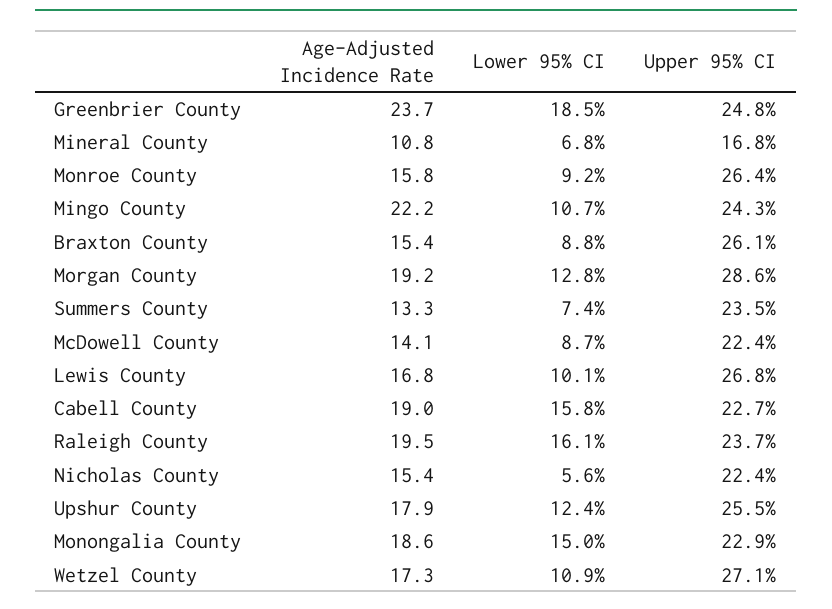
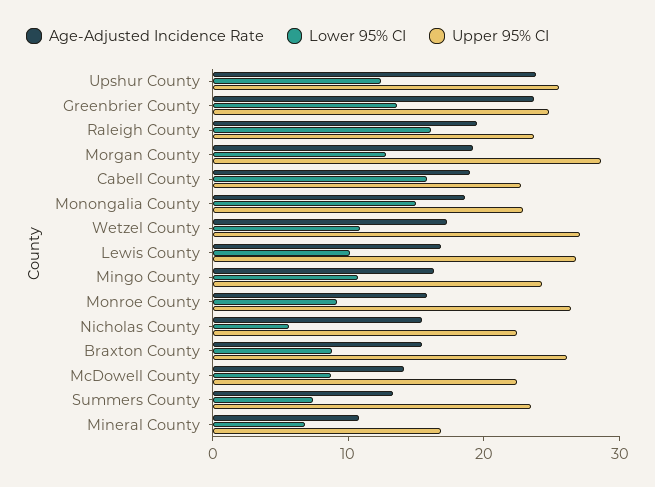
Lower 95% CI, Greenbrier County: 18.5 -> 14
Age-Adjusted Incidence Rate, Mingo County: 22.2 -> 16
Age-Adjusted Incidence Rate, Upshur County: 17.9 -> 24

